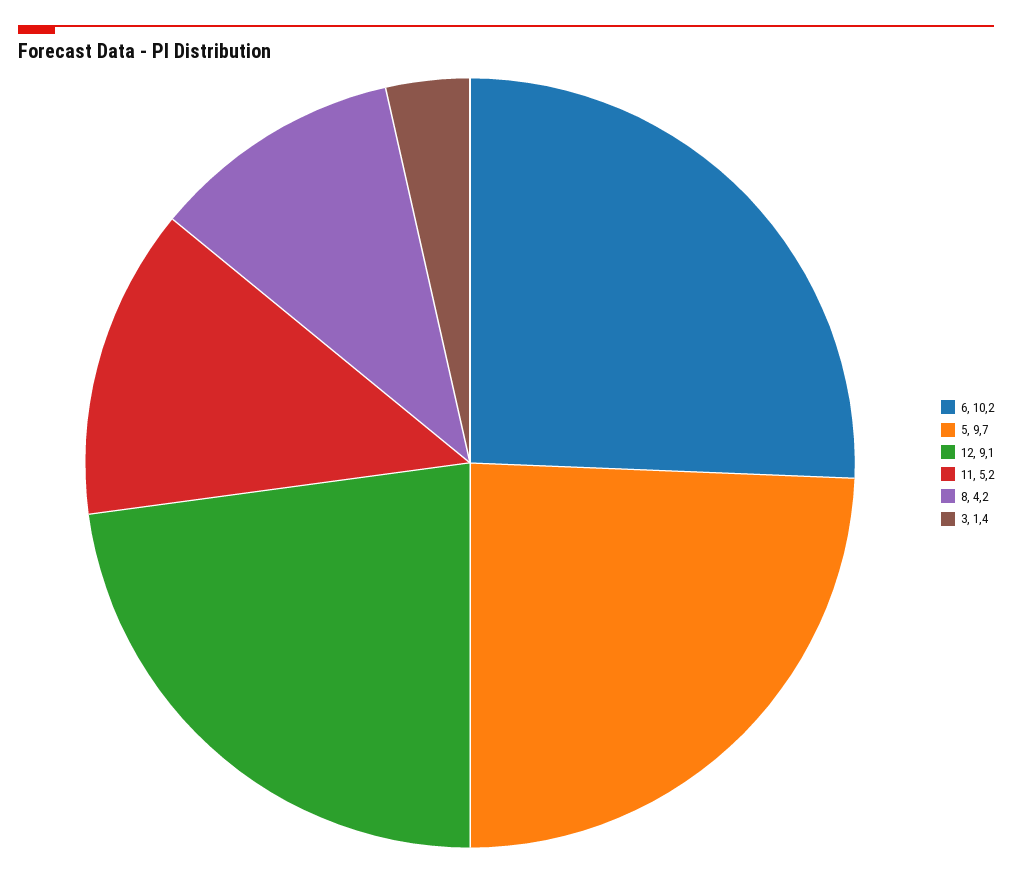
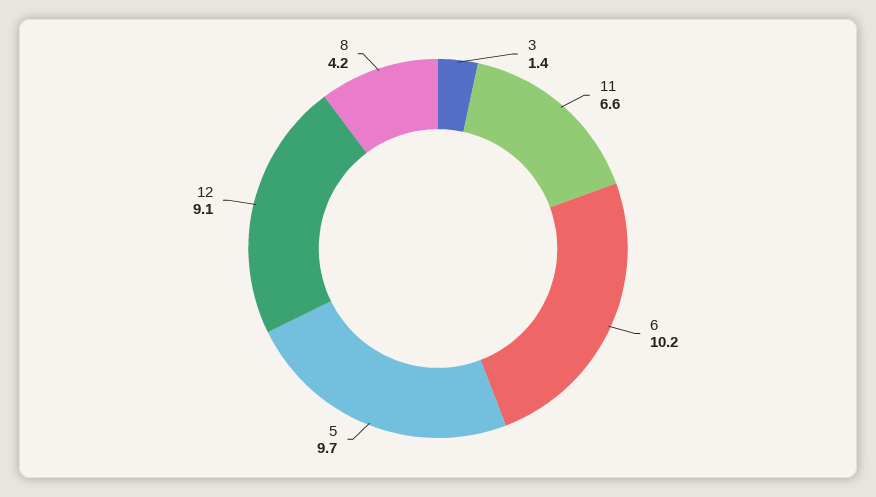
11: 5.2 -> 6.6

